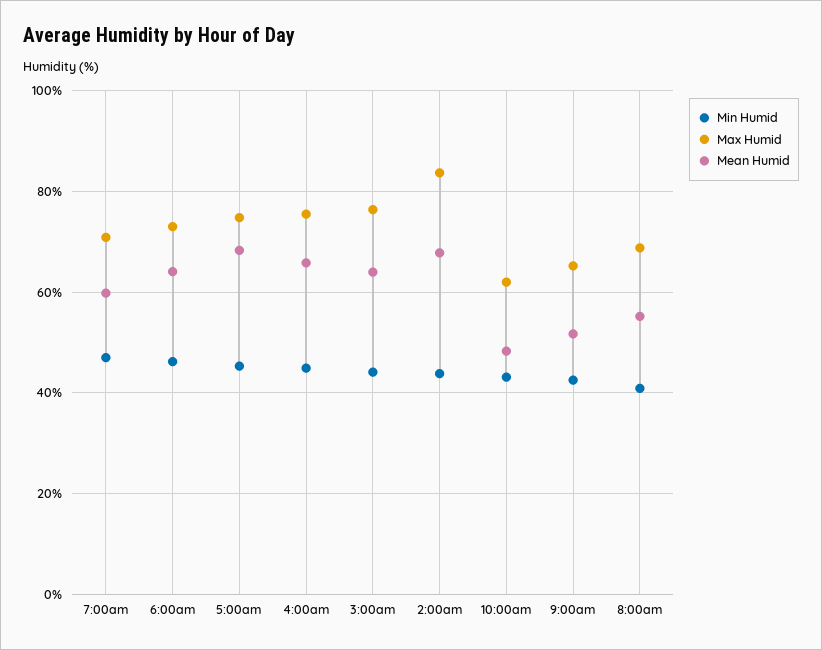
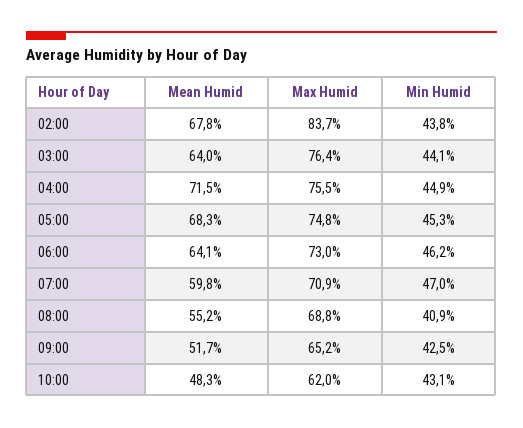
Mean Humid, 4:00am: 66 -> 71.5

